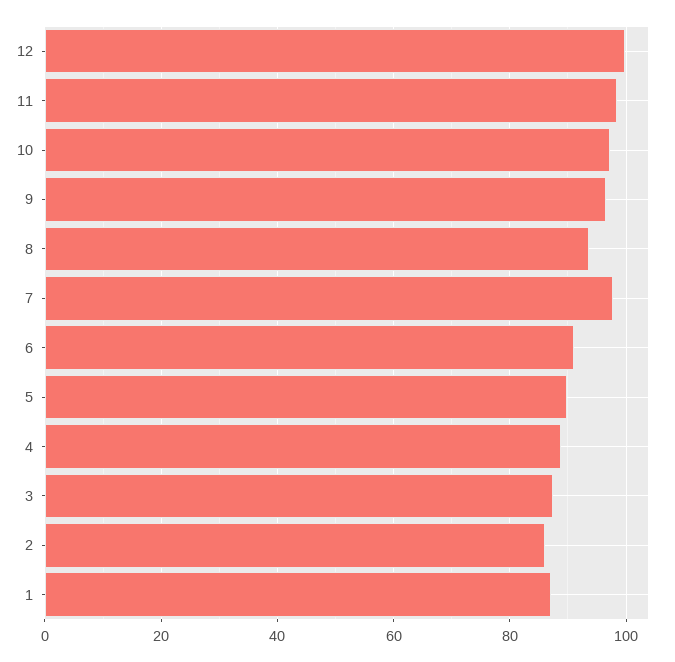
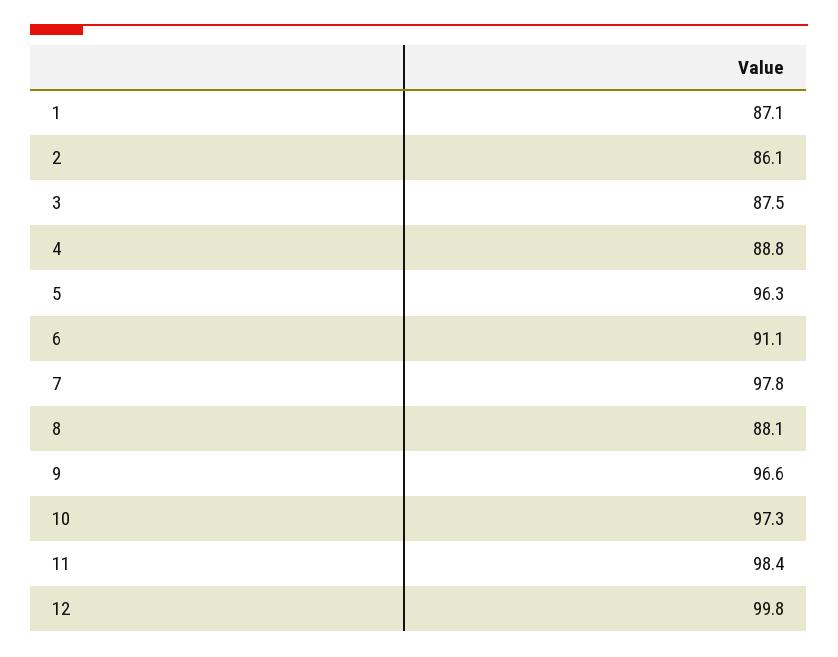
8: 94 -> 88.1
5: 90 -> 96.3

